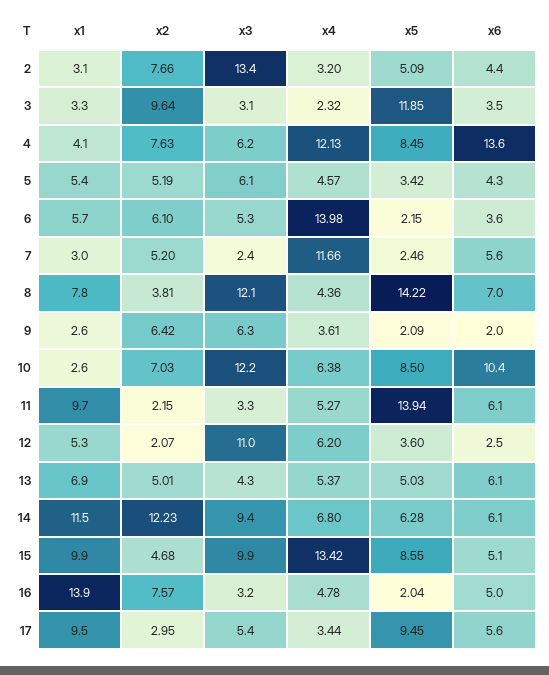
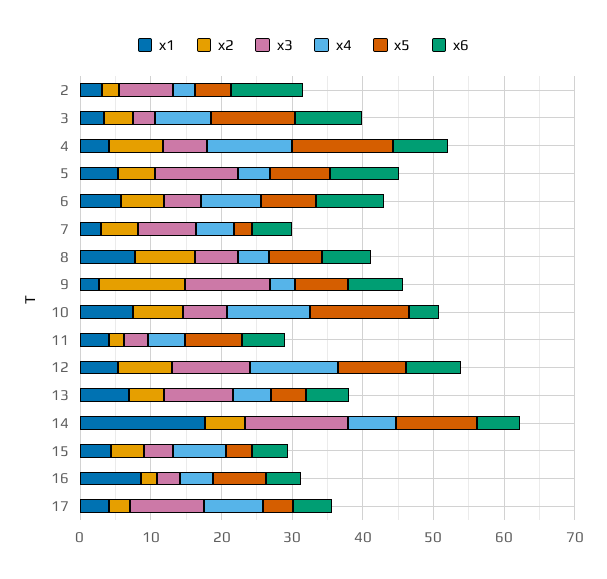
x2, 2: 7.66 -> 2
x3, 2: 13.4 -> 8
x6, 2: 4.4 -> 10
x2, 3: 9.64 -> 4
x4, 3: 2.32 -> 8
x6, 3: 3.5 -> 10
x5, 4: 8.45 -> 14
x6, 4: 13.6 -> 8
x3, 5: 6.1 -> 12
x5, 5: 3.42 -> 8
x6, 5: 4.3 -> 10
x4, 6: 13.98 -> 8
x5, 6: 2.15 -> 8
x6, 6: 3.6 -> 10
x3, 7: 2.4 -> 8
x4, 7: 11.66 -> 6
x2, 8: 3.81 -> 8
x3, 8: 12.1 -> 6
x5, 8: 14.22 -> 8
x2, 9: 6.42 -> 12
x3, 9: 6.3 -> 12
x5, 9: 2.09 -> 8
x6, 9: 2 -> 8
x1, 10: 2.6 -> 8
x3, 10: 12.2 -> 6
x4, 10: 6.38 -> 12
x5, 10: 8.5 -> 14
x6, 10: 10.4 -> 4
x1, 11: 9.7 -> 4
x5, 11: 13.94 -> 8
x2, 12: 2.07 -> 8
x4, 12: 6.2 -> 12
x5, 12: 3.6 -> 10
x6, 12: 2.5 -> 8
x3, 13: 4.3 -> 10
x1, 14: 11.5 -> 18
x2, 14: 12.23 -> 6
x3, 14: 9.4 -> 14
x5, 14: 6.28 -> 12
x1, 15: 9.9 -> 4
x3, 15: 9.9 -> 4
x4, 15: 13.42 -> 8
x5, 15: 8.55 -> 4
x1, 16: 13.9 -> 8
x2, 16: 7.57 -> 2
x5, 16: 2.04 -> 8
x1, 17: 9.5 -> 4
x3, 17: 5.4 -> 10
x4, 17: 3.44 -> 8
x5, 17: 9.45 -> 4

